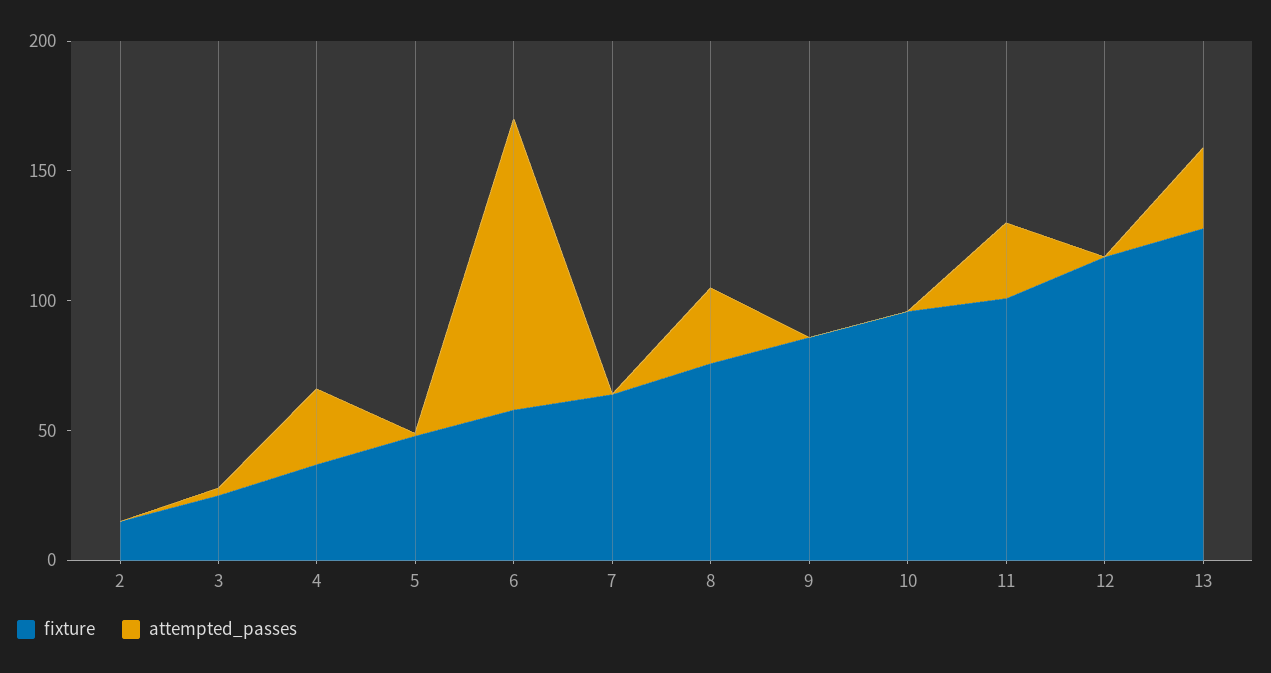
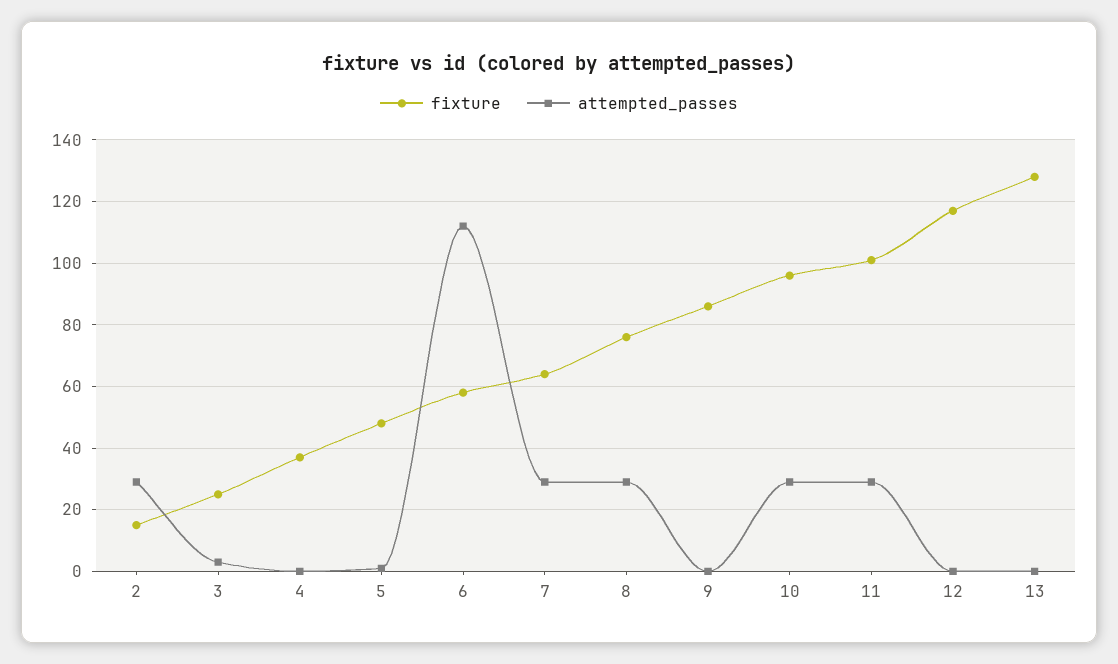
attempted_passes, 2: 0 -> 30
attempted_passes, 4: 30 -> 0
attempted_passes, 7: 0 -> 30
attempted_passes, 10: 0 -> 30
attempted_passes, 13: 30 -> 0

